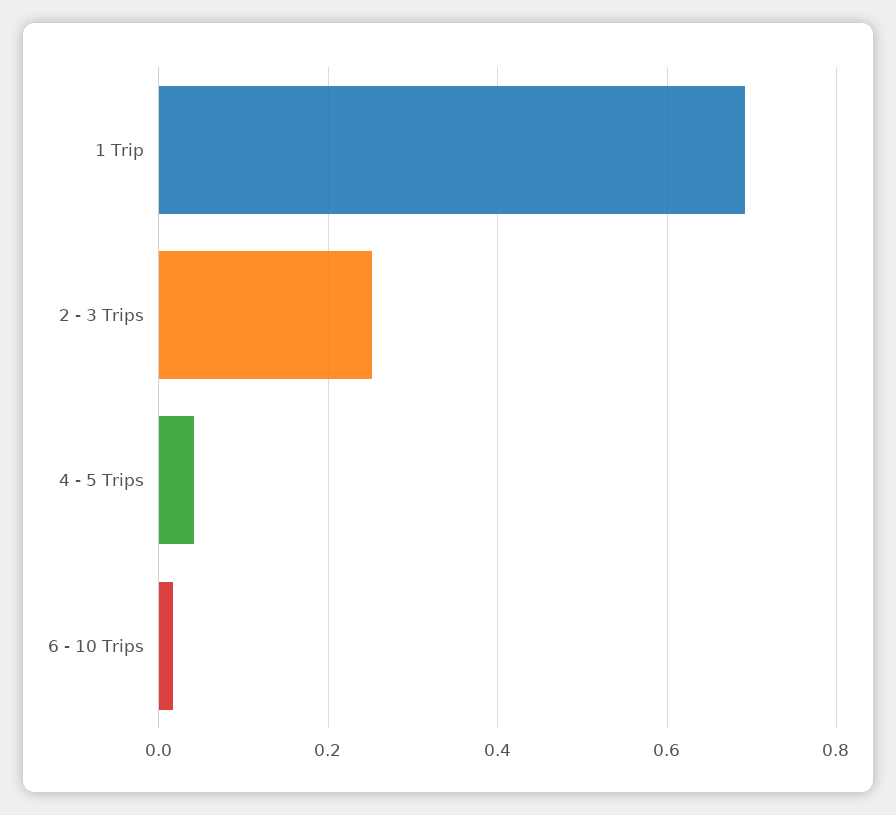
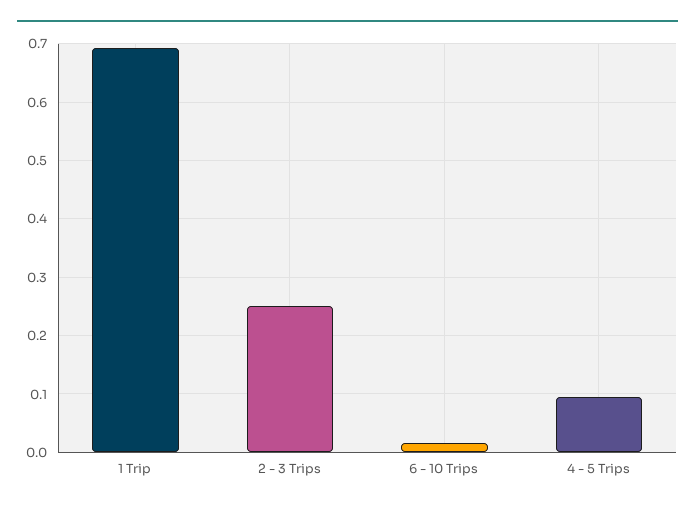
4 - 5 Trips: 0.04 -> 0.1

